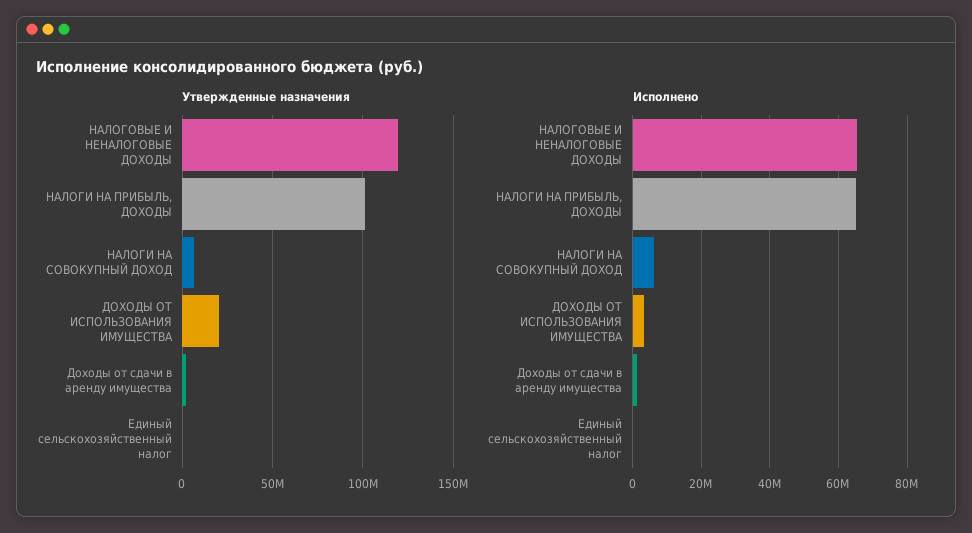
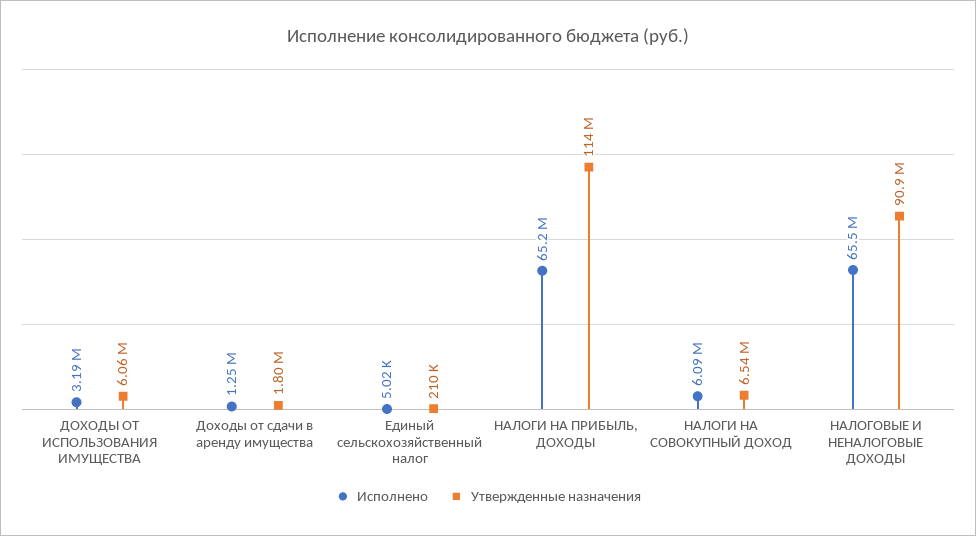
Утвержденные назначения, НАЛОГОВЫЕ И НЕНАЛОГОВЫЕ ДОХОДЫ: 120000000 -> 90900000
Утвержденные назначения, НАЛОГИ НА ПРИБЫЛЬ, ДОХОДЫ: 100000000 -> 114000000
Утвержденные назначения, ДОХОДЫ ОТ ИСПОЛЬЗОВАНИЯ ИМУЩЕСТВА: 20000000 -> 6060000

